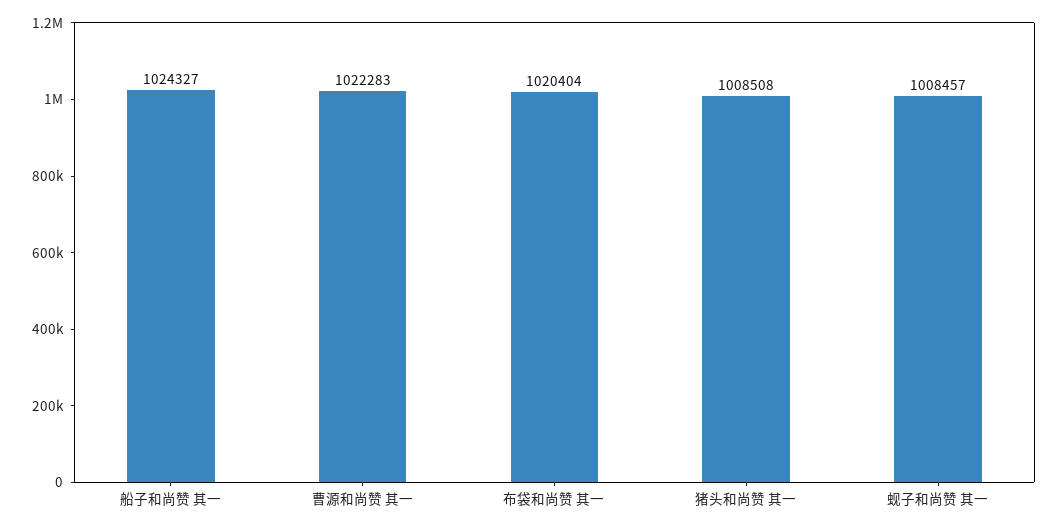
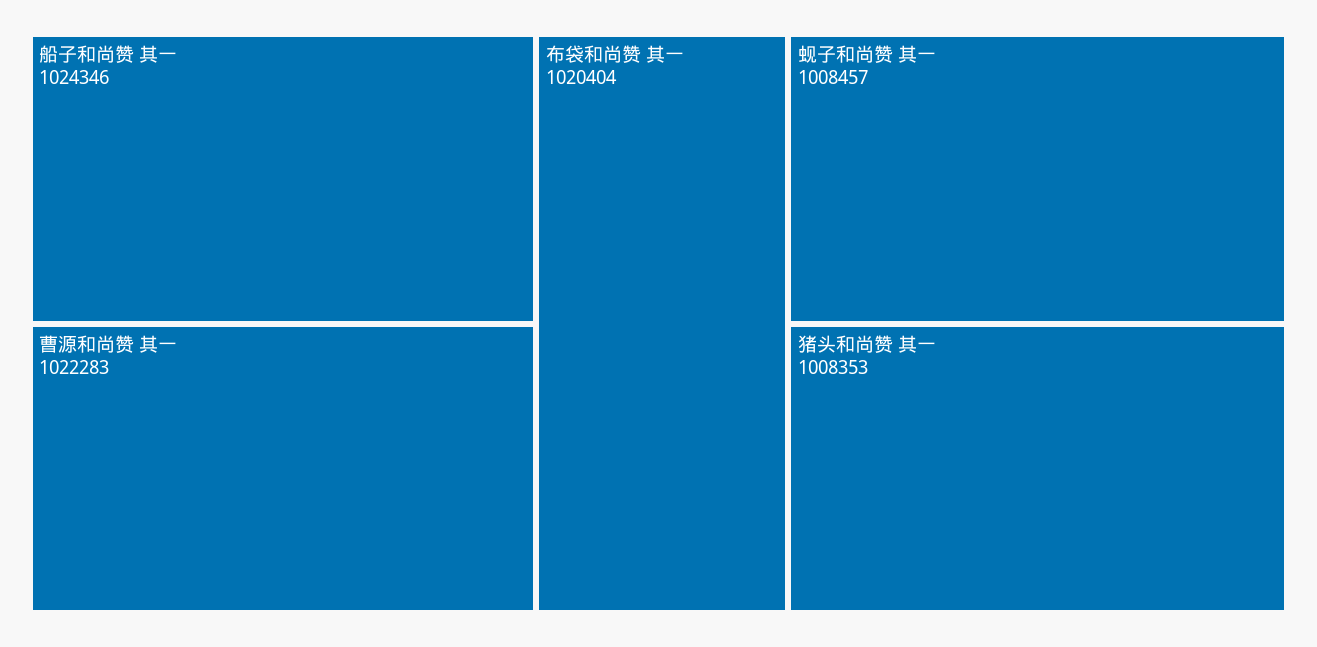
船子和尚赞 其一: 1024327 -> 1024346
猪头和尚赞 其一: 1008508 -> 1008353

